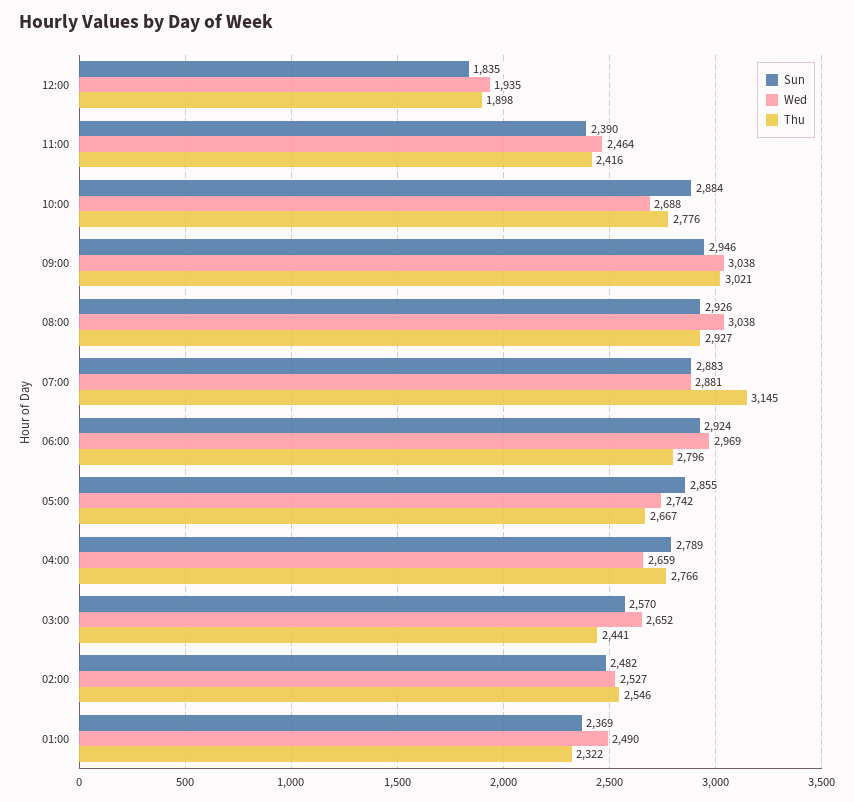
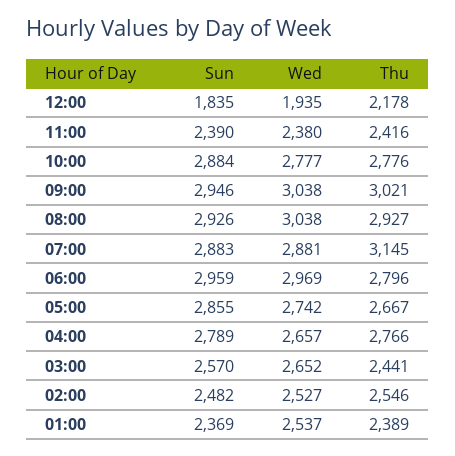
Thu, 12:00: 1898 -> 2178
Wed, 11:00: 2464 -> 2380
Wed, 10:00: 2688 -> 2777
Sun, 06:00: 2924 -> 2959
Wed, 04:00: 2659 -> 2657
Wed, 01:00: 2490 -> 2537
Thu, 01:00: 2322 -> 2389

